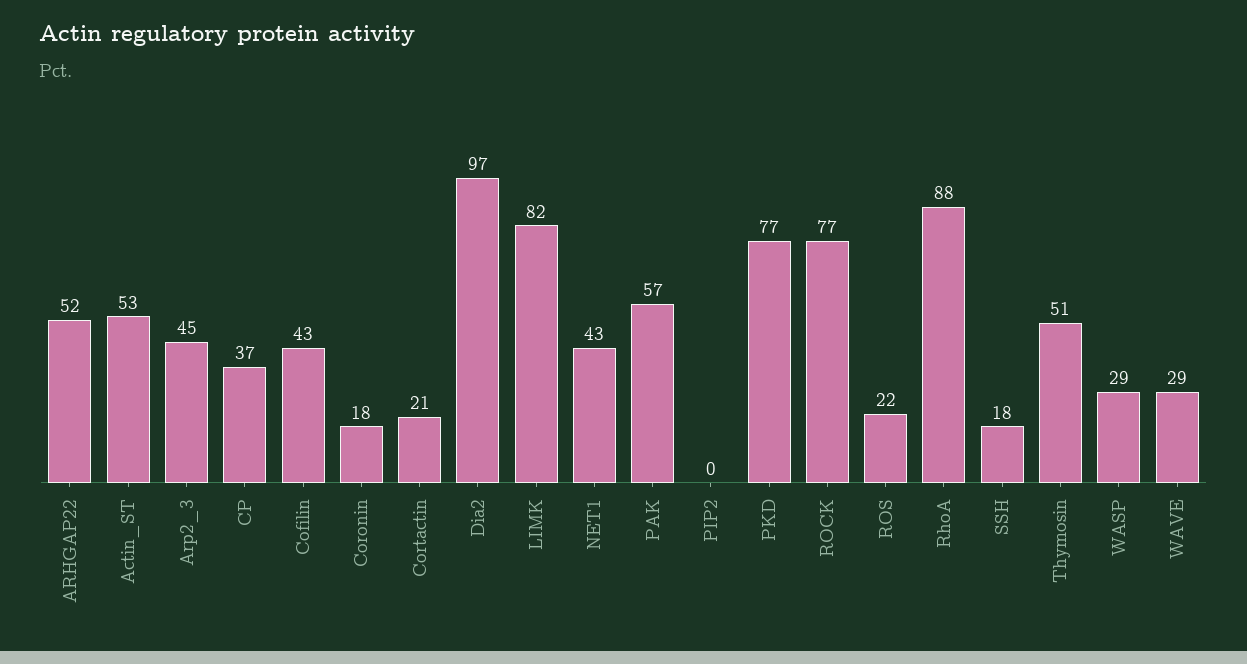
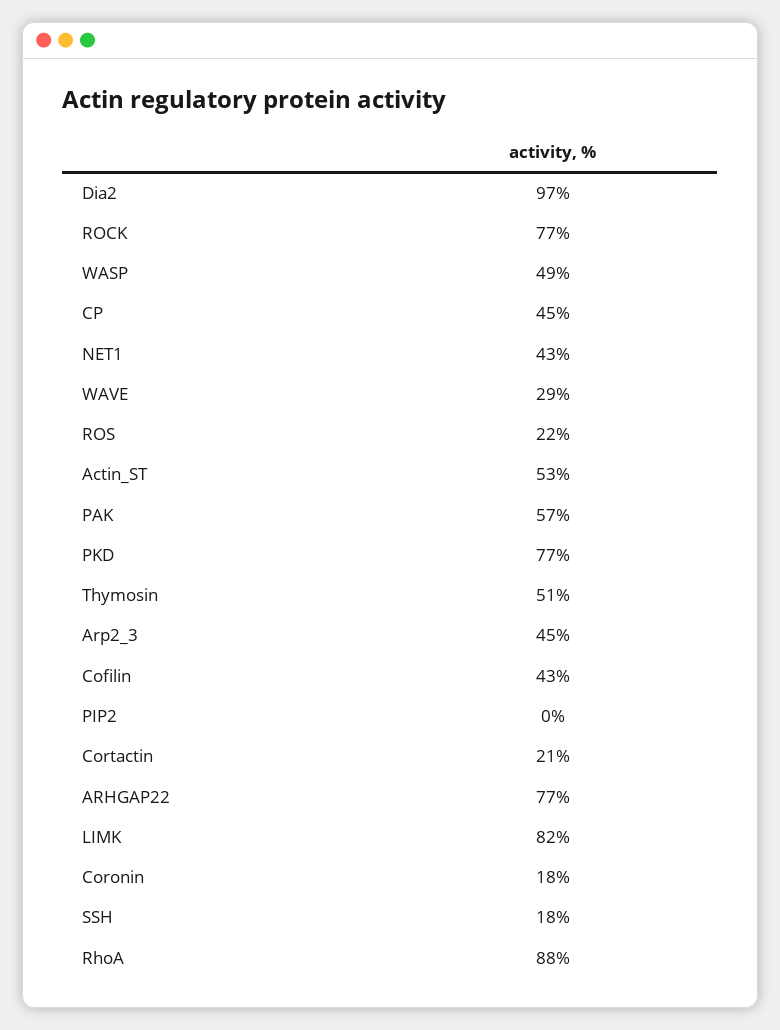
ARHGAP22: 52 -> 77
CP: 37 -> 45
WASP: 29 -> 49

